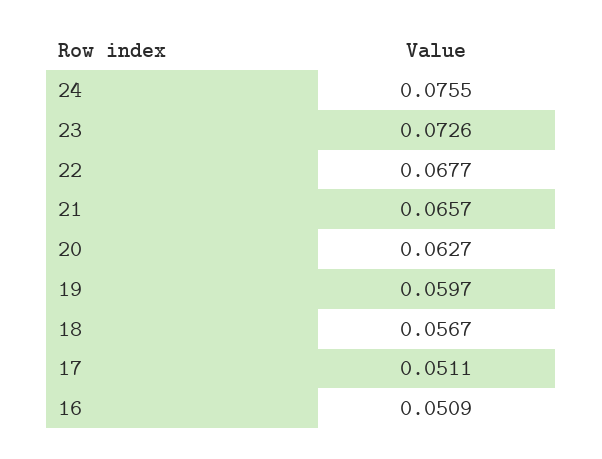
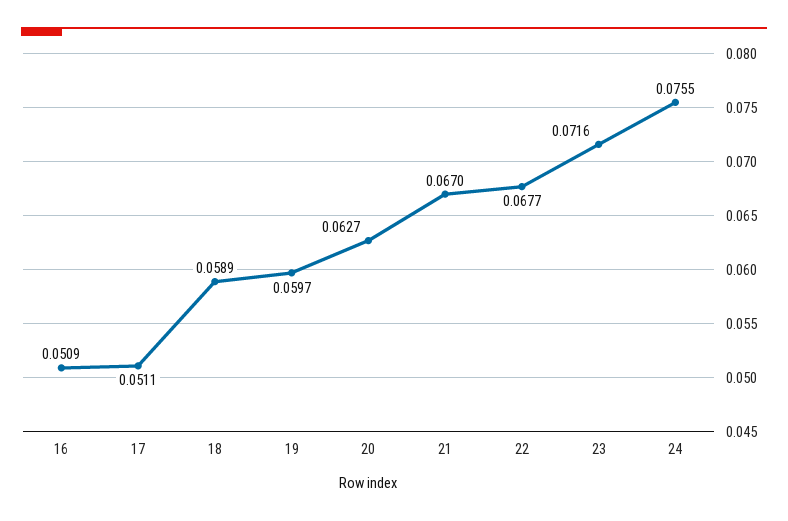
23: 0.0726 -> 0.0716
21: 0.0657 -> 0.067
18: 0.0567 -> 0.0589

